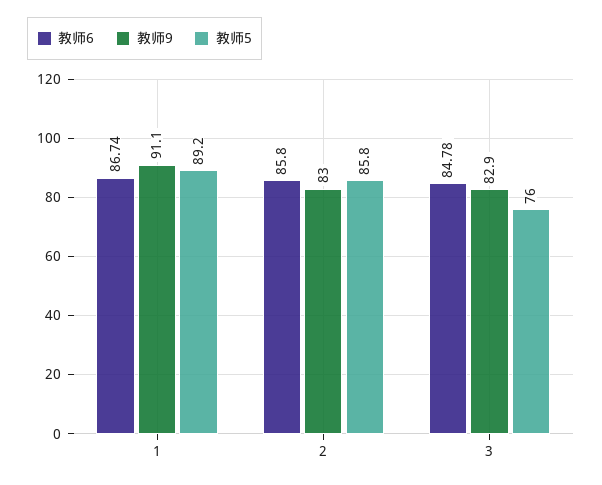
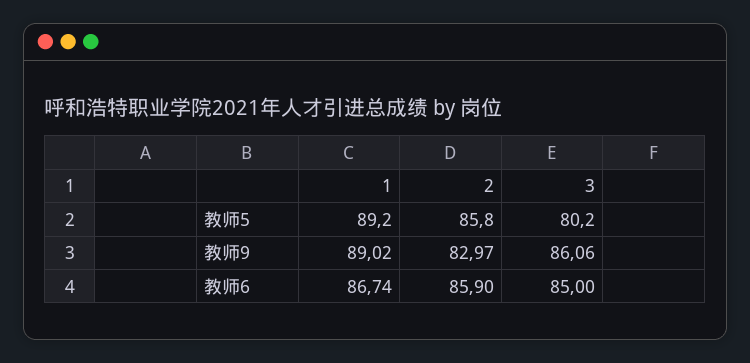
教师9, 1: 91.1 -> 89.02
教师6, 2: 85.8 -> 85.9
教师6, 3: 84.78 -> 85
教师9, 3: 82.9 -> 86.06
教师5, 3: 76 -> 80.2

